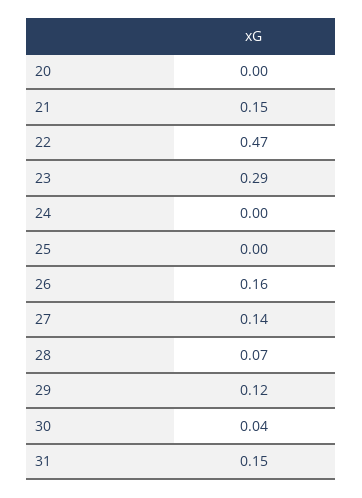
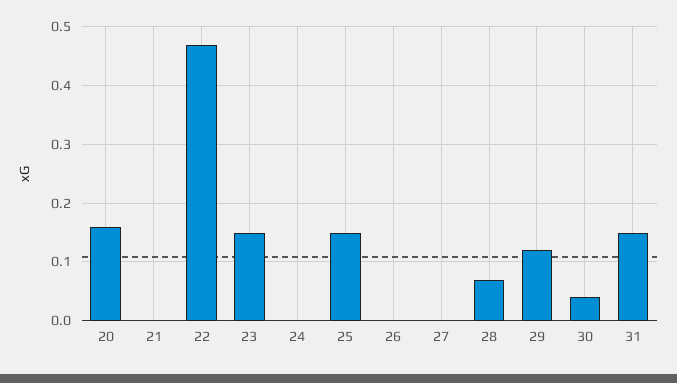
20: 0 -> 0.15
21: 0.15 -> 0
23: 0.29 -> 0.15
25: 0 -> 0.15
26: 0.16 -> 0
27: 0.14 -> 0

